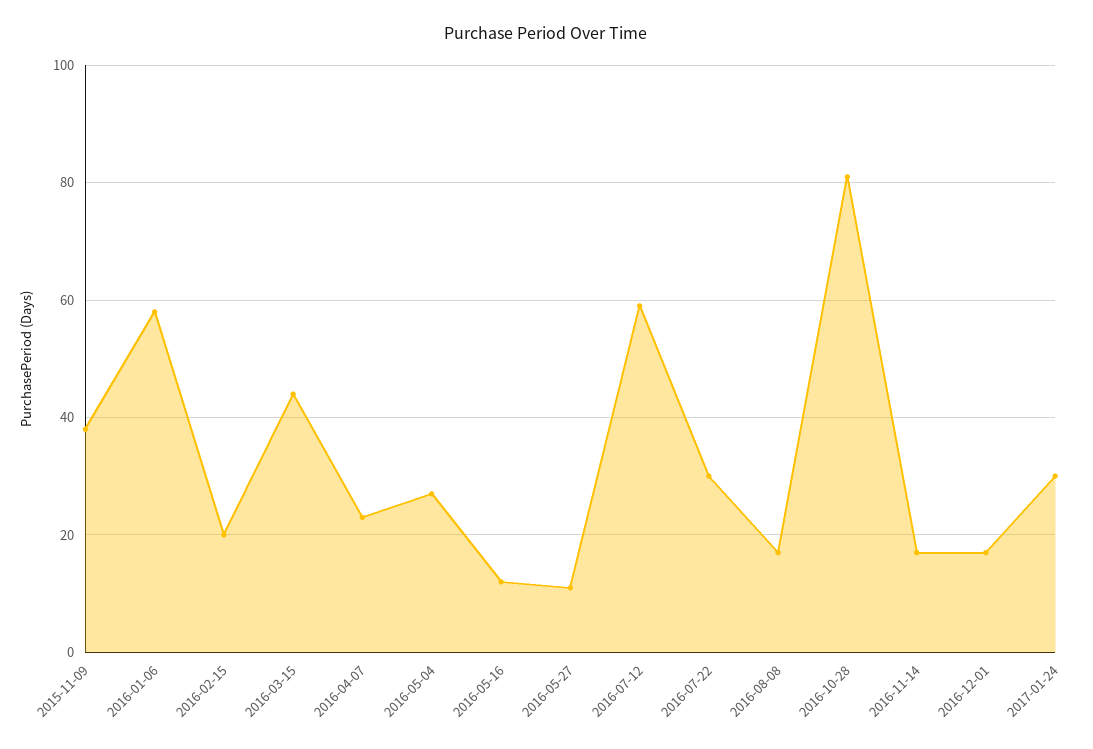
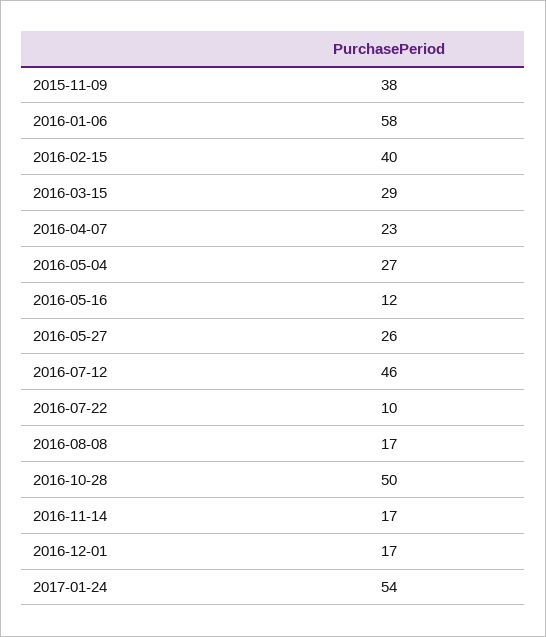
2016-02-15: 20 -> 40
2016-03-15: 45 -> 29
2016-05-27: 10 -> 26
2016-07-12: 60 -> 46
2016-07-22: 30 -> 10
2016-10-28: 80 -> 50
2017-01-24: 30 -> 54

